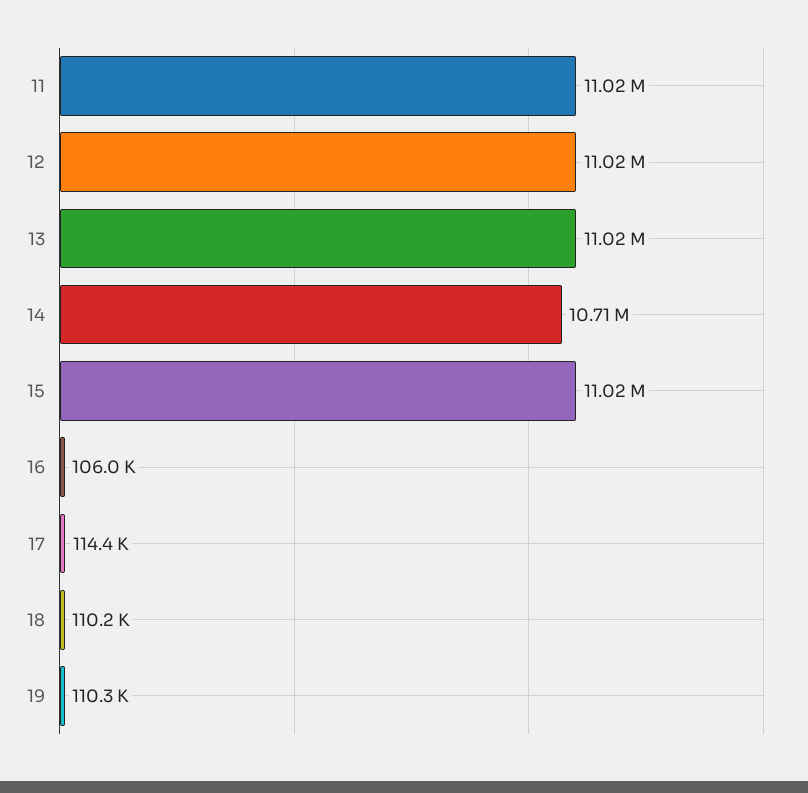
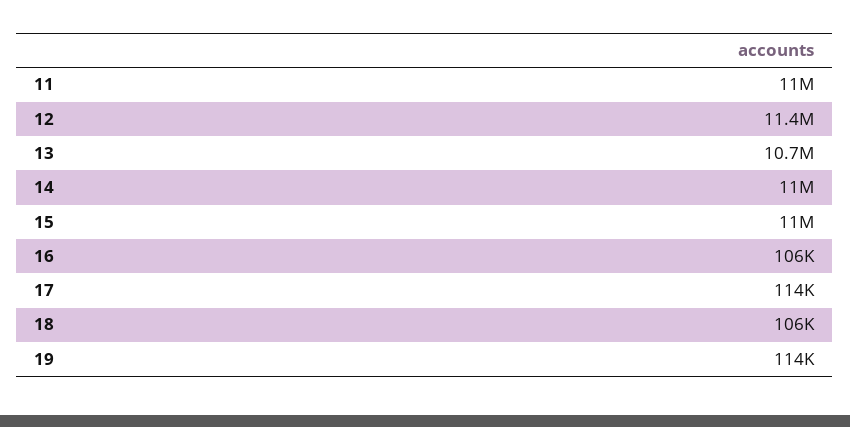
12: 11020000 -> 11400000
13: 11020000 -> 10700000
14: 10710000 -> 11000000
18: 110200 -> 106000
19: 110300 -> 114000

